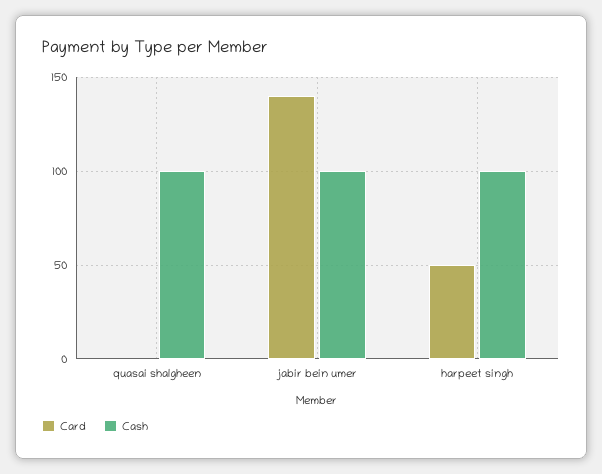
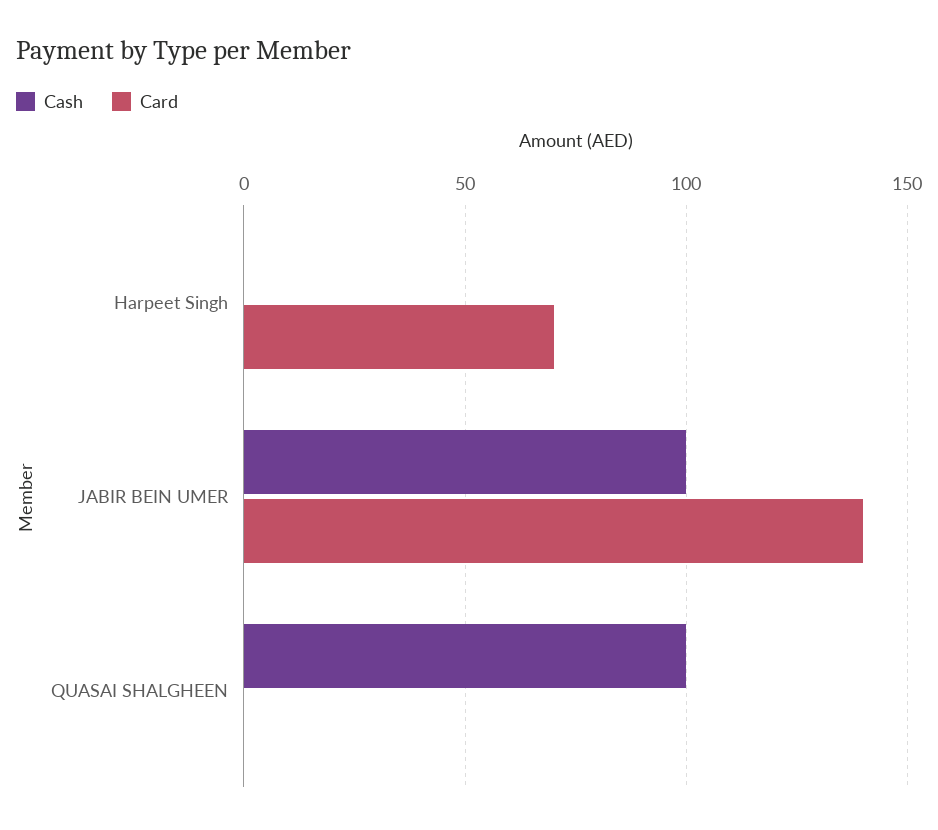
Card, harpeet singh: 50 -> 70
Cash, harpeet singh: 100 -> 0

